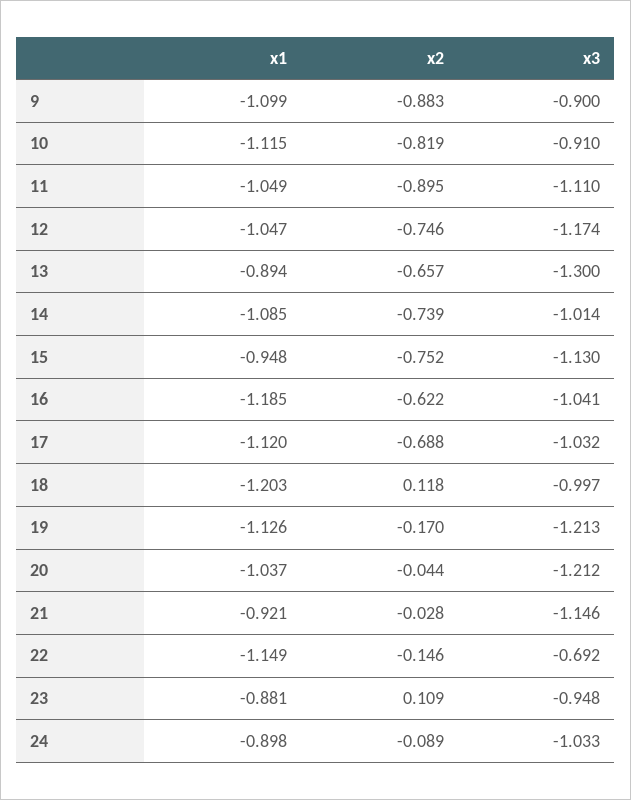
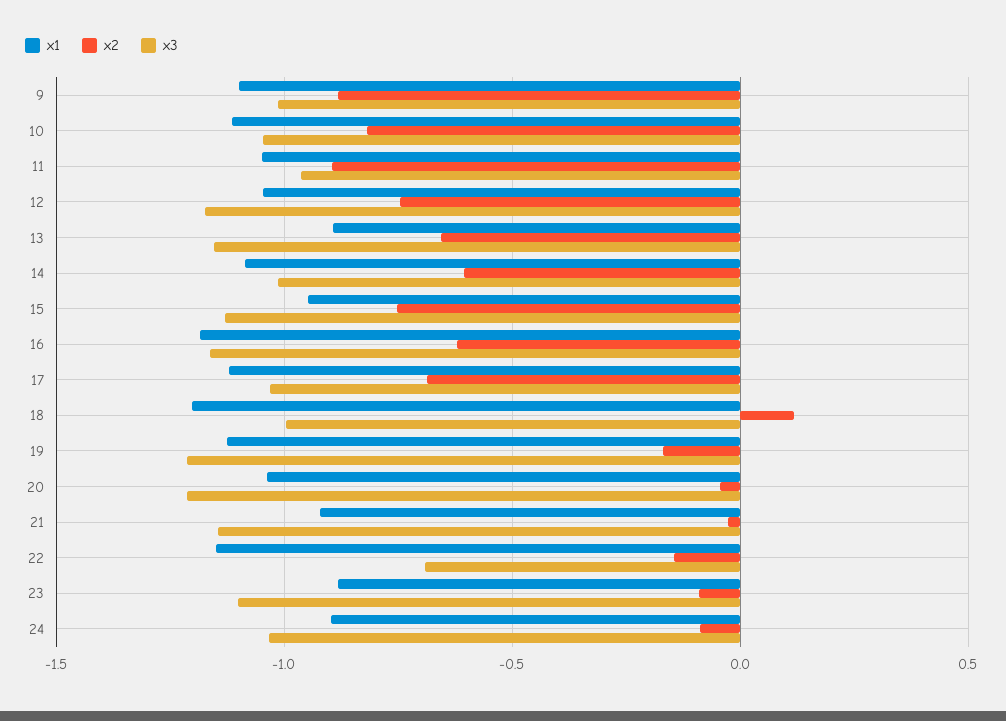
x3, 9: -0.9 -> -1
x3, 10: -0.91 -> -1.05
x3, 11: -1.11 -> -0.95
x3, 13: -1.3 -> -1.15
x2, 14: -0.739 -> -0.6
x3, 16: -1.041 -> -1.15
x2, 23: 0.109 -> -0.1
x3, 23: -0.948 -> -1.1

